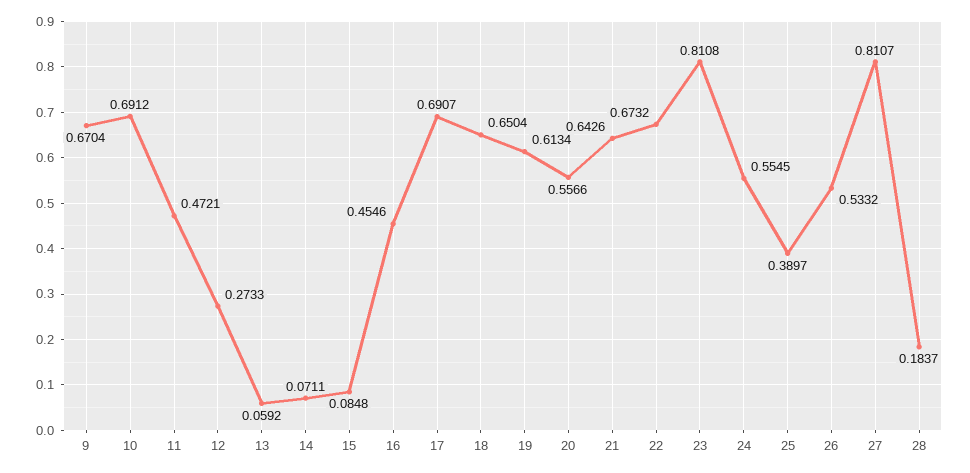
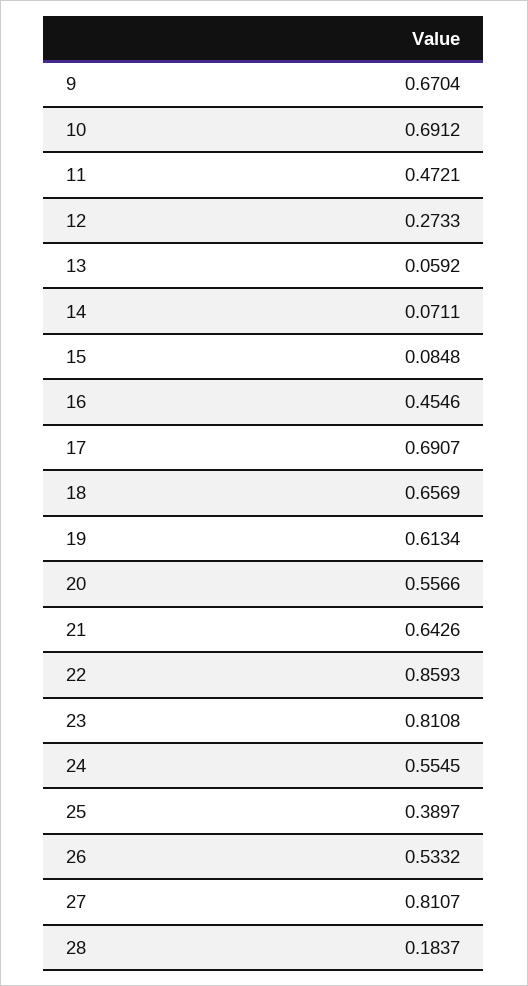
18: 0.6504 -> 0.6569
22: 0.6732 -> 0.8593

